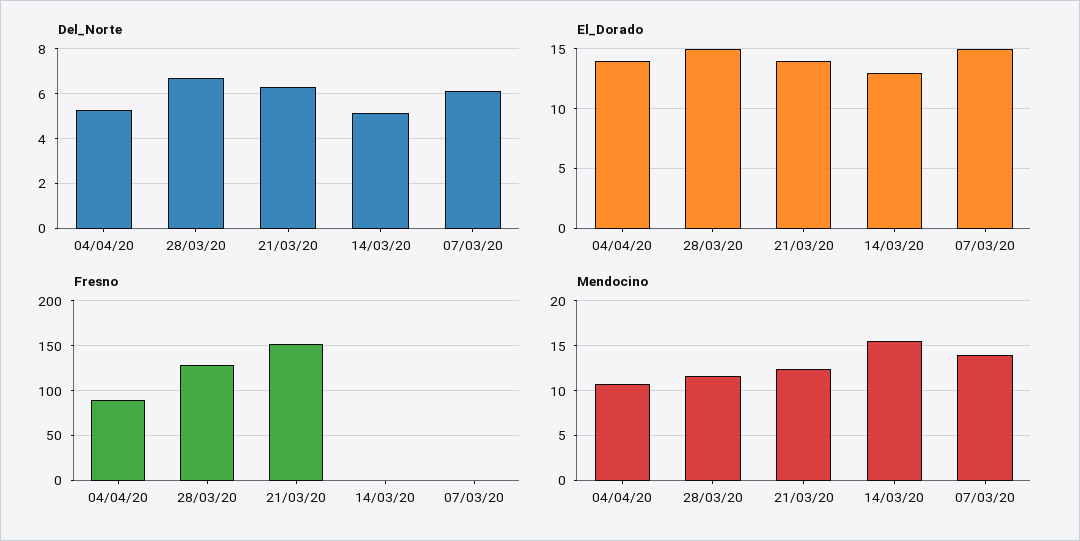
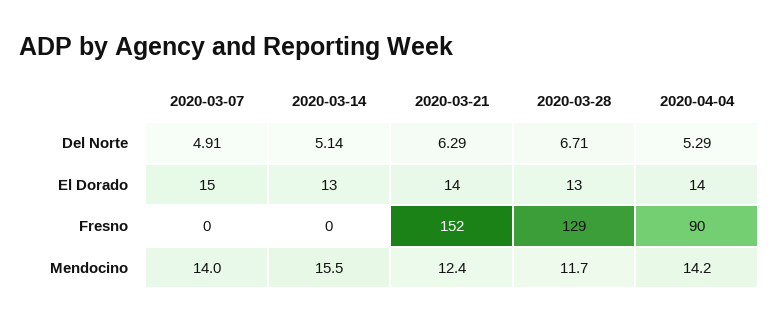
Del_Norte, 07/03/20: 6 -> 4.91
El_Dorado, 28/03/20: 15 -> 13
Mendocino, 04/04/20: 11 -> 14.2

